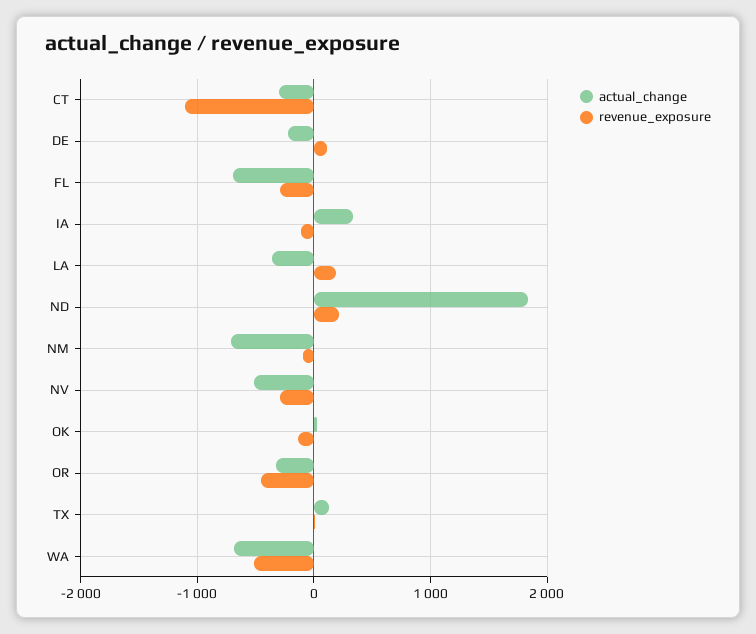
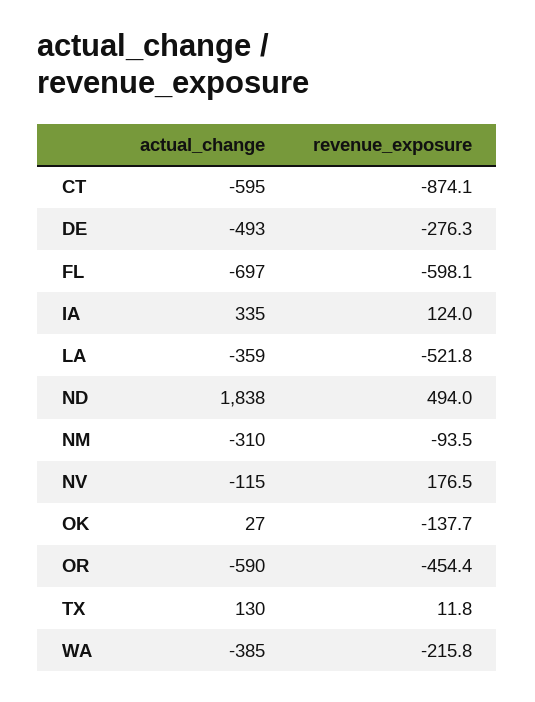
actual_change, CT: -300 -> -595
revenue_exposure, CT: -1100 -> -874.1
actual_change, DE: -200 -> -493
revenue_exposure, DE: 100 -> -276.3
revenue_exposure, FL: -300 -> -598.1
revenue_exposure, IA: -100 -> 124
revenue_exposure, LA: 200 -> -521.8
revenue_exposure, ND: 200 -> 494
actual_change, NM: -700 -> -310
actual_change, NV: -500 -> -115
revenue_exposure, NV: -300 -> 176.5
actual_change, OR: -300 -> -590
actual_change, WA: -700 -> -385
revenue_exposure, WA: -500 -> -215.8

